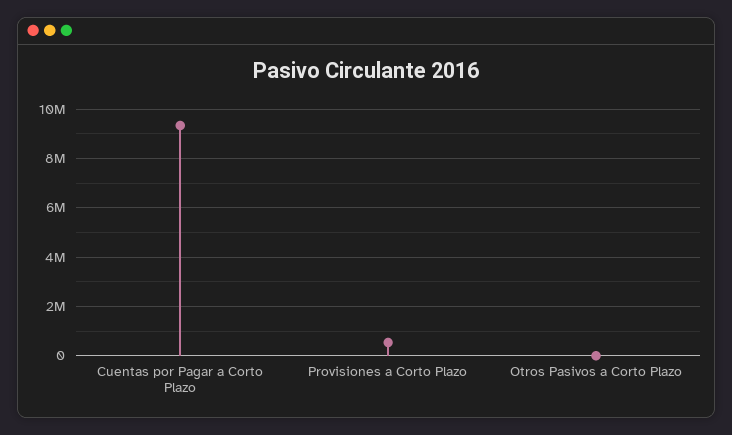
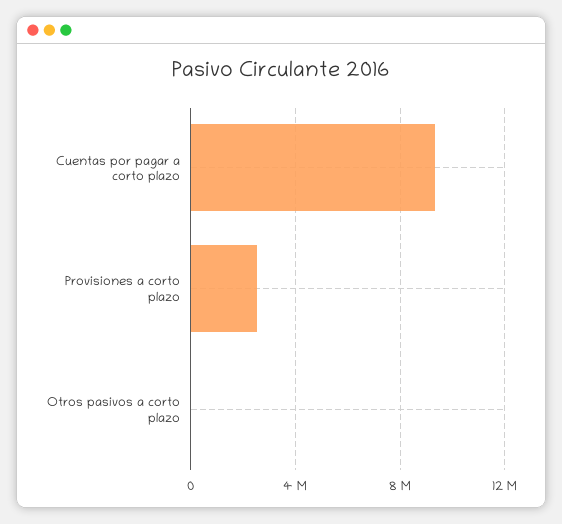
Provisiones a Corto Plazo: 500000 -> 2500000

